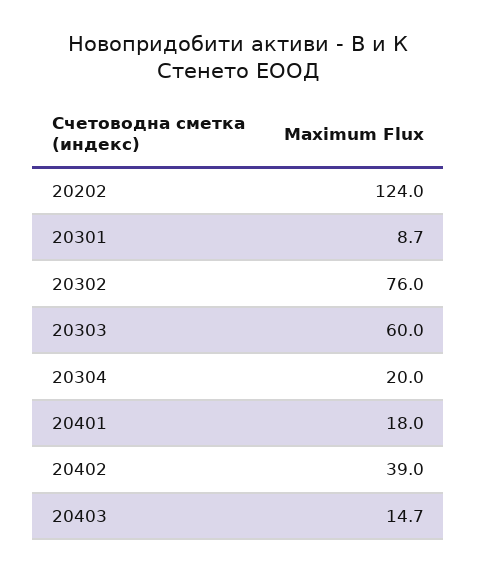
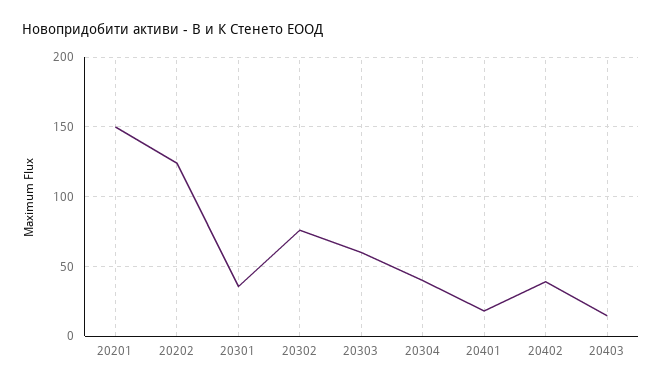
20301: 8.7 -> 35
20304: 20 -> 40
20201: none -> 150

